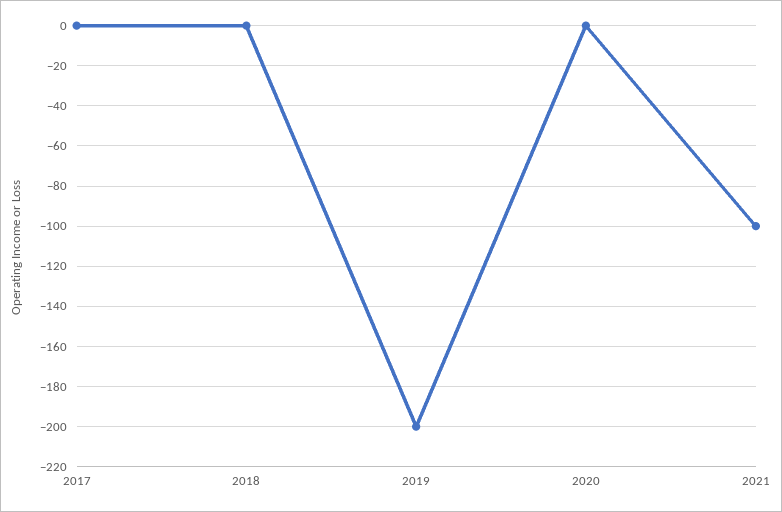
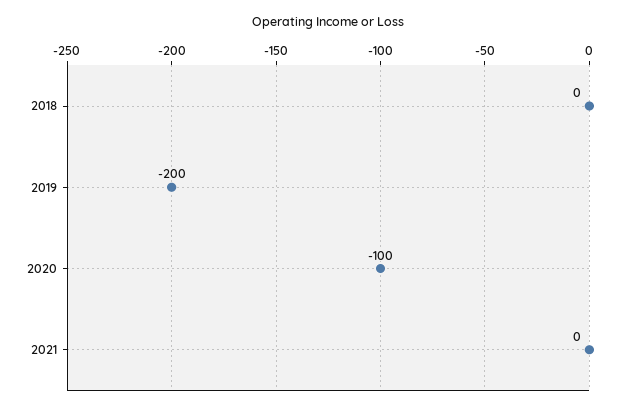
2017: 0 -> none
2020: 0 -> -100
2021: -100 -> 0

